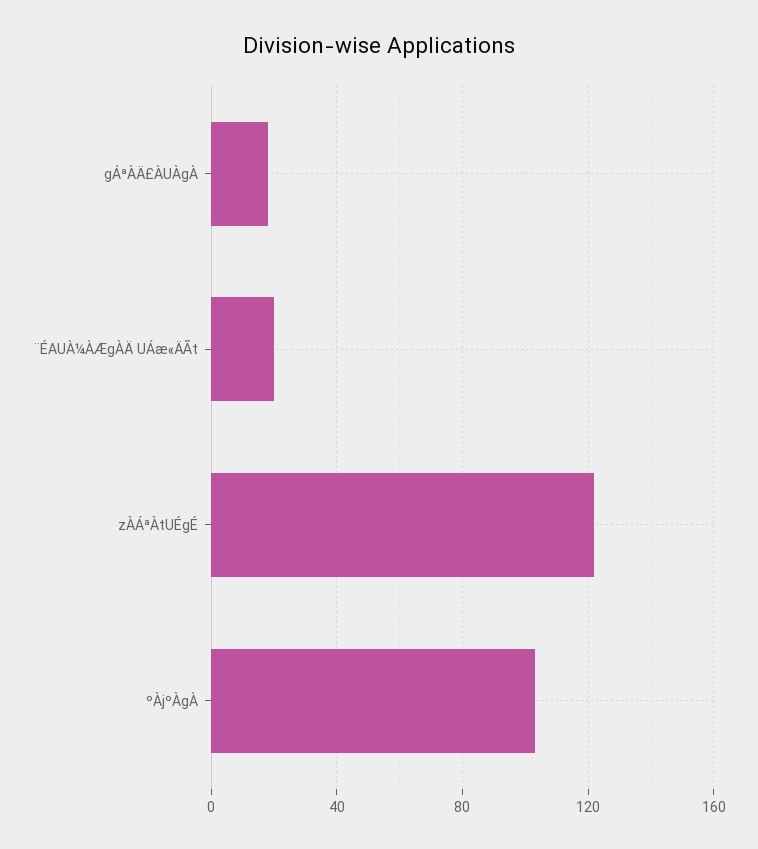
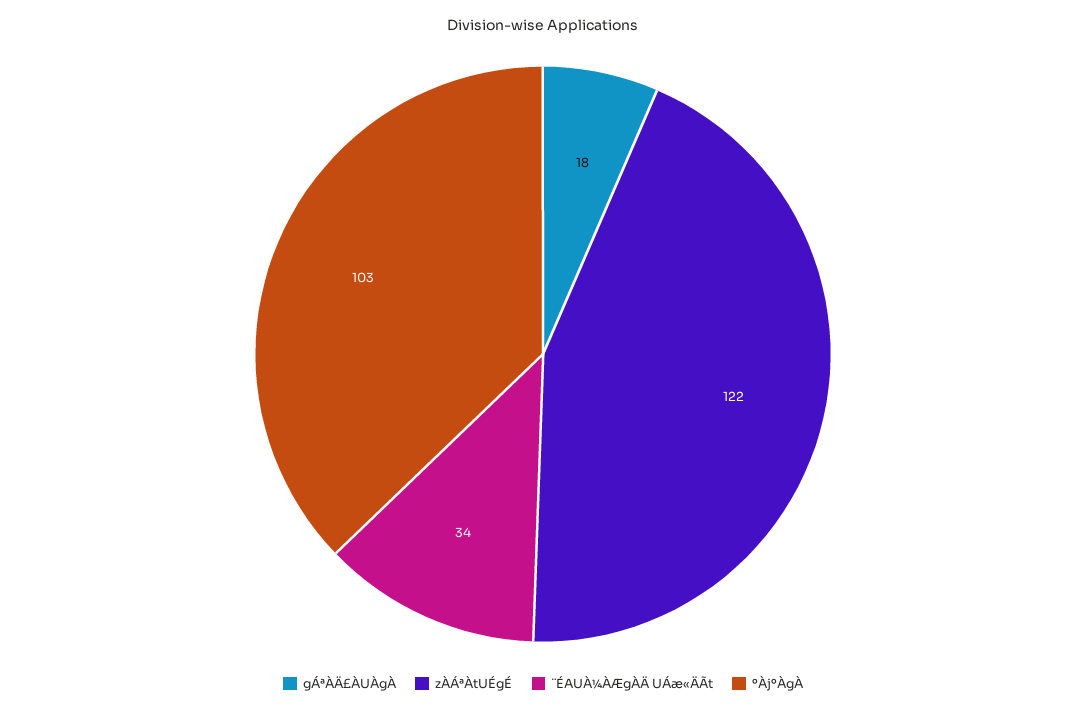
¨ÉAUÀ¼ÀÆgÀÄ UÁæ«ÄÃt: 20 -> 34

